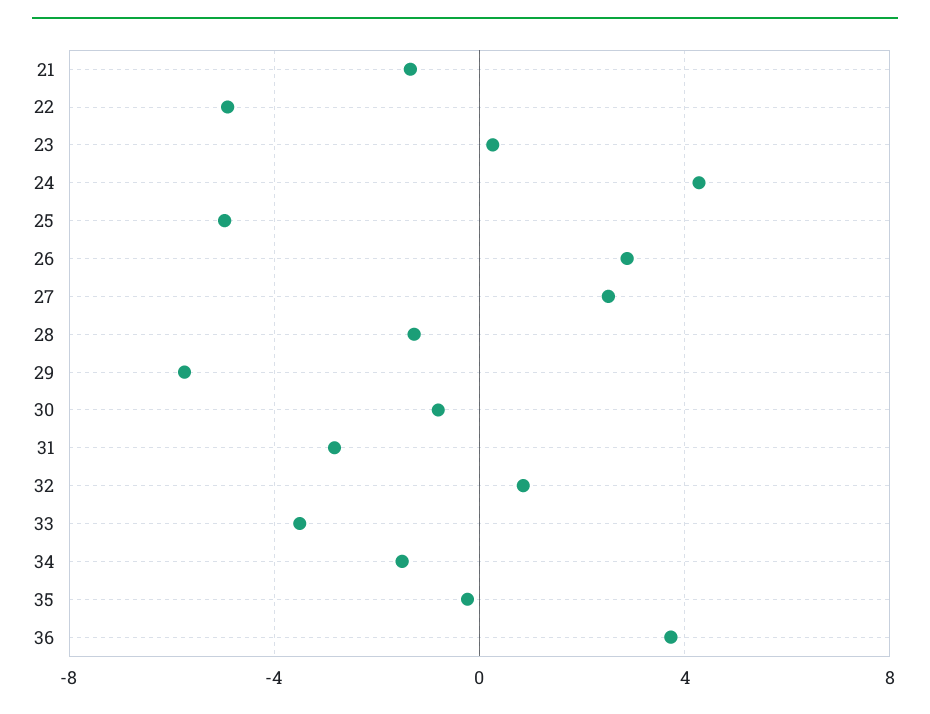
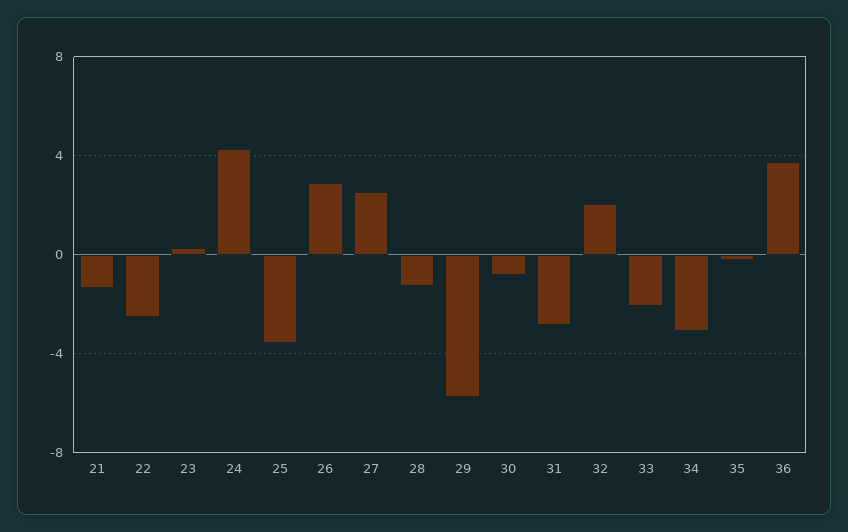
22: -5 -> -2.5
25: -5 -> -3.5
32: 1 -> 2
33: -3.5 -> -2
34: -1.5 -> -3

